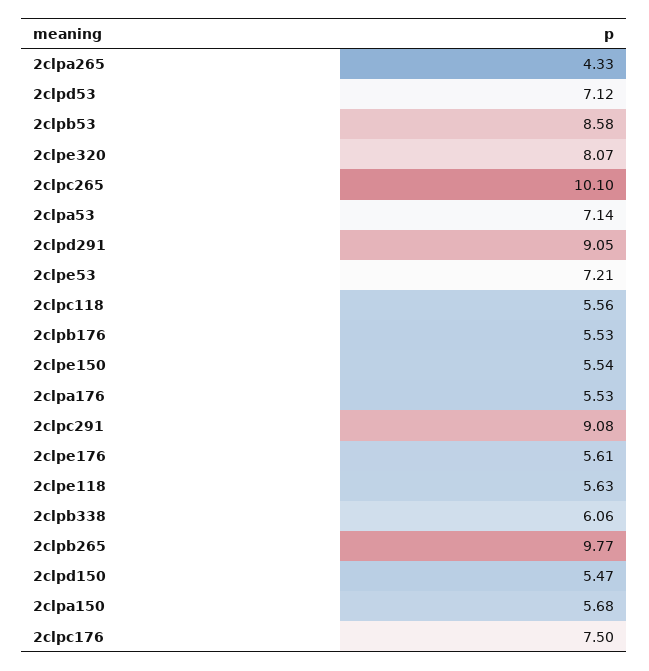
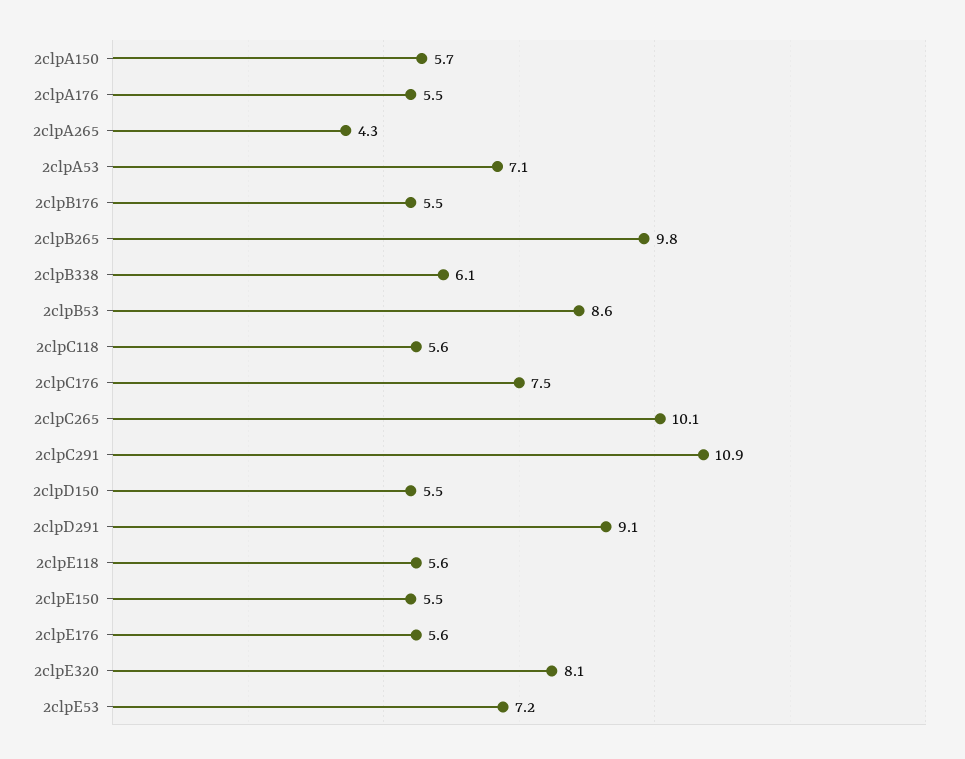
2clpd53: 7.12 -> none
2clpc291: 9.08 -> 10.9

